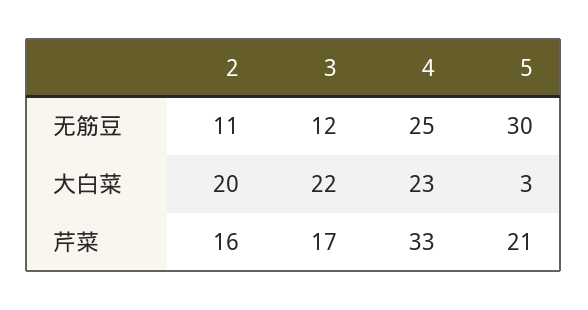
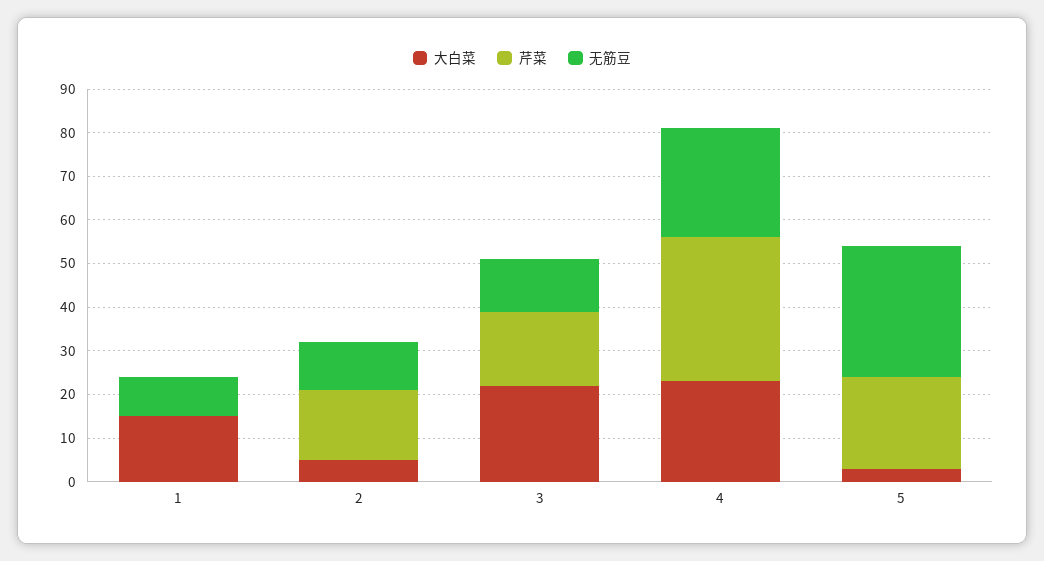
大白菜, 2: 20 -> 5
大白菜, 1: none -> 15
芹菜, 1: none -> 0
无筋豆, 1: none -> 10

